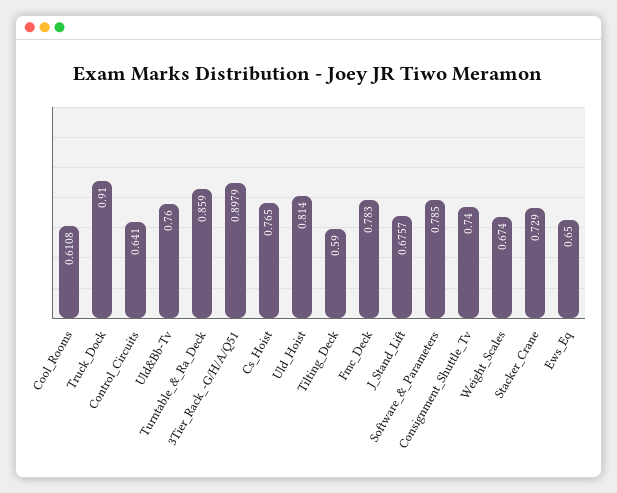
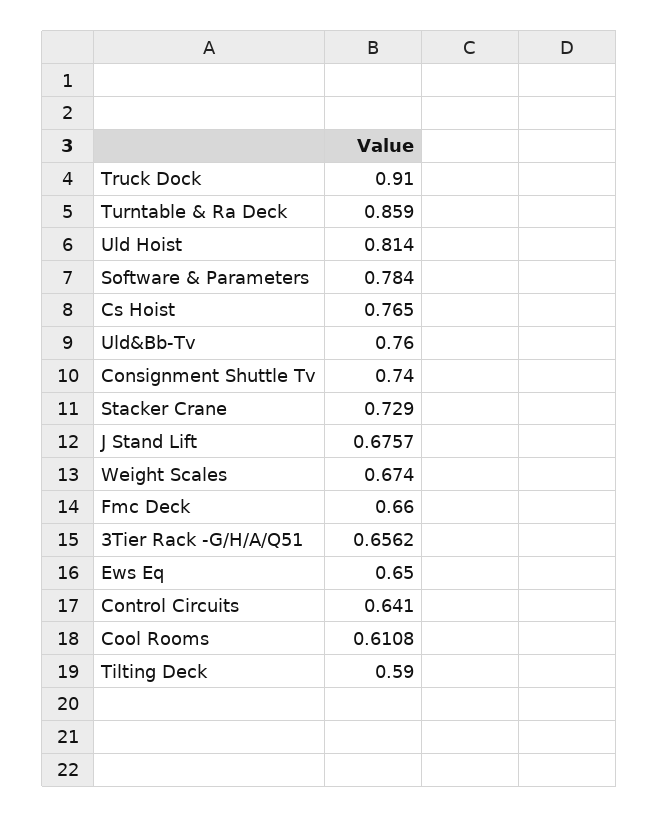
3Tier_Rack_-G/H/A/Q51: 0.8979 -> 0.6562
Fmc_Deck: 0.783 -> 0.66
Software_&_Parameters: 0.785 -> 0.784

